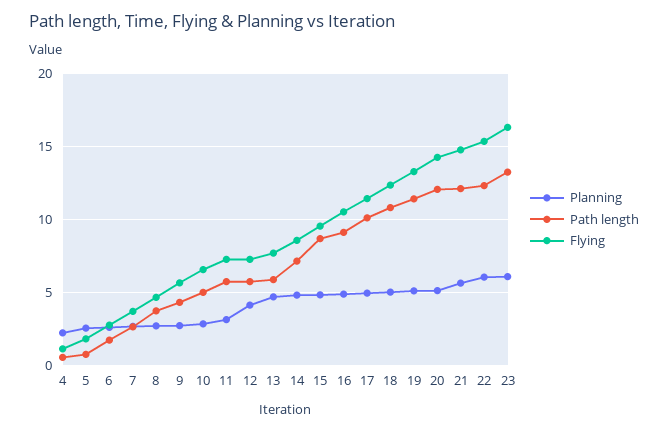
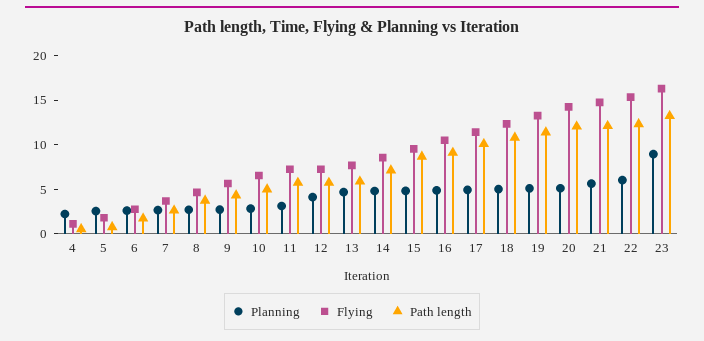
Planning, 23: 6 -> 9

